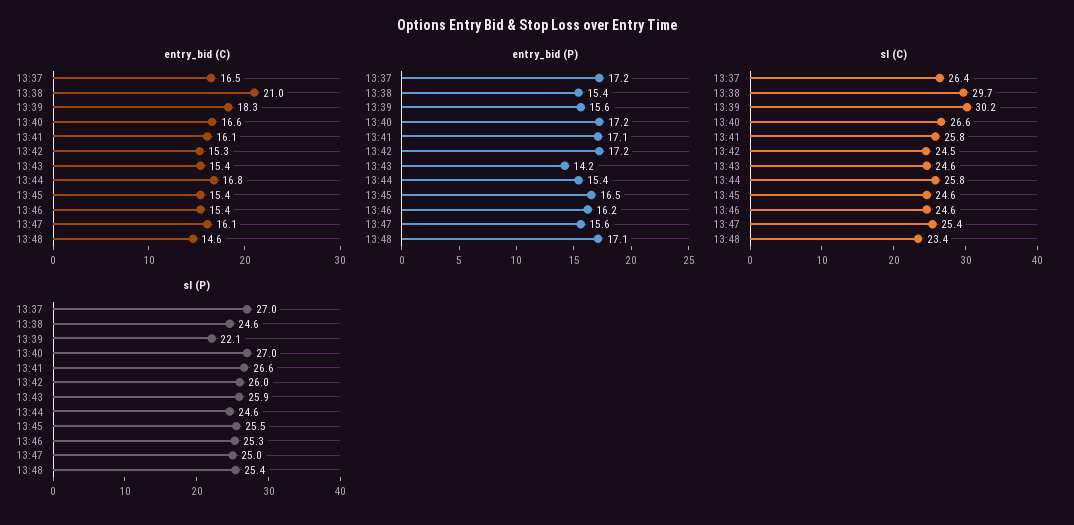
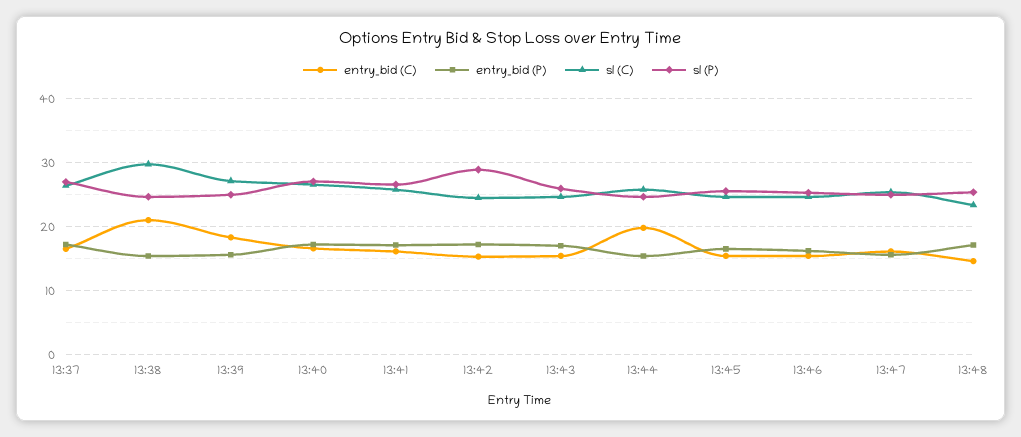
entry_bid (C), 13:44: 16.8 -> 20
entry_bid (P), 13:43: 14.2 -> 17
sl (C), 13:39: 30.2 -> 27
sl (P), 13:39: 22.1 -> 25
sl (P), 13:42: 26 -> 29

